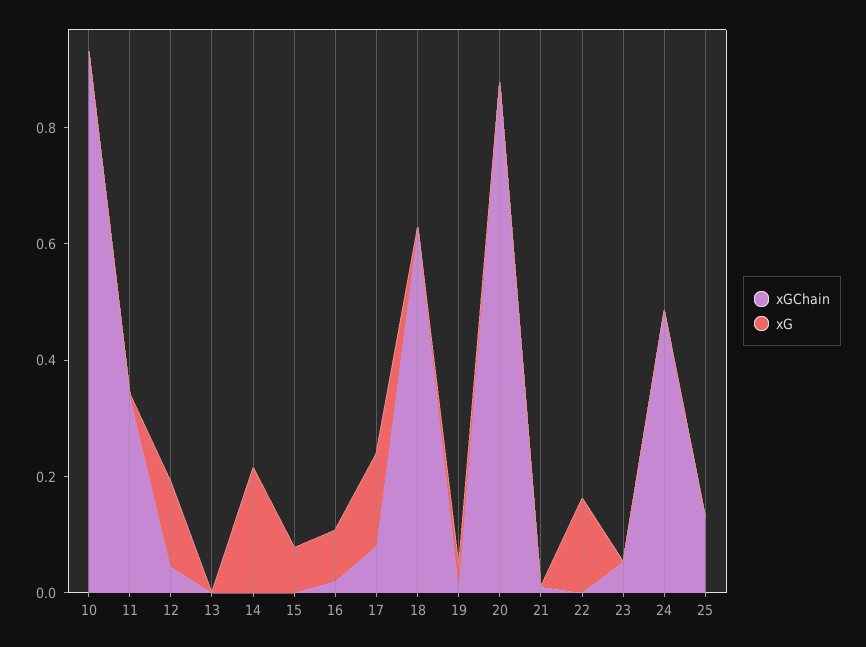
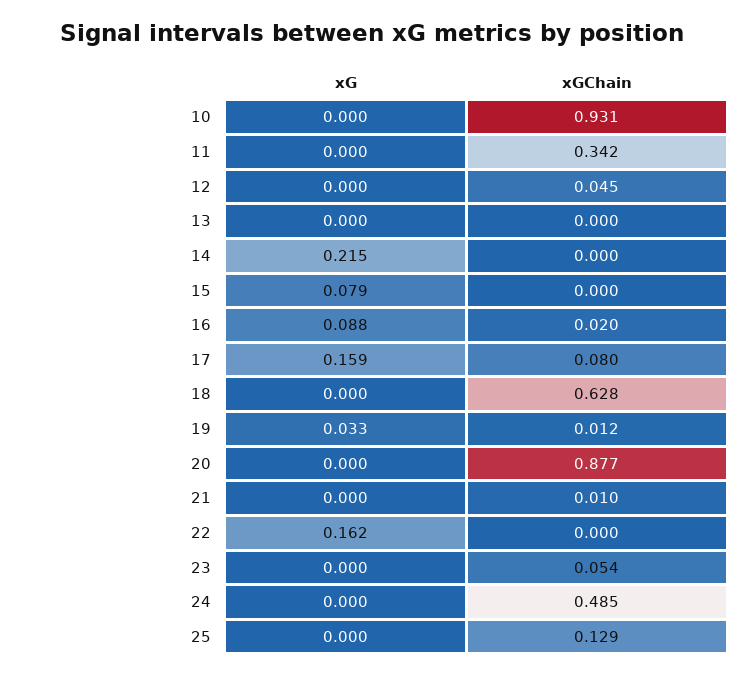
xG, 12: 0.15 -> 0

